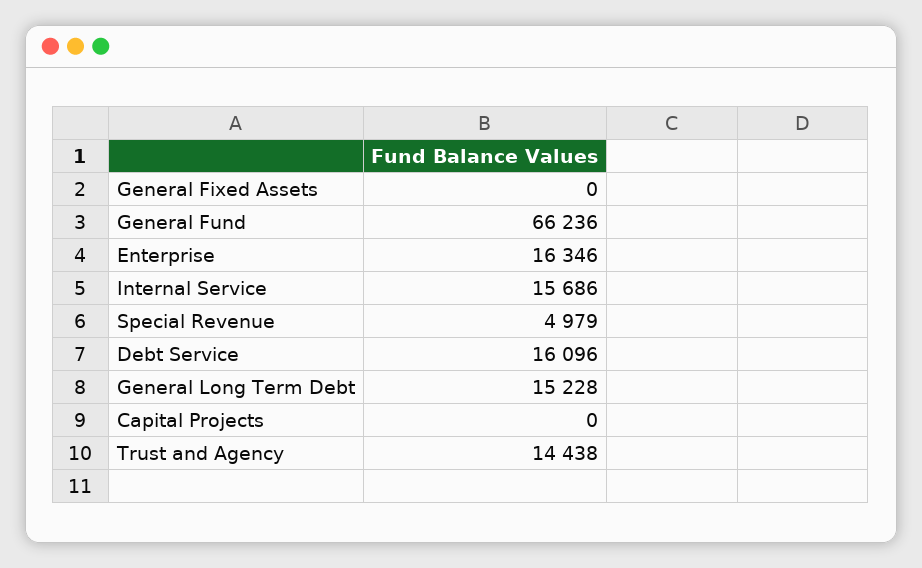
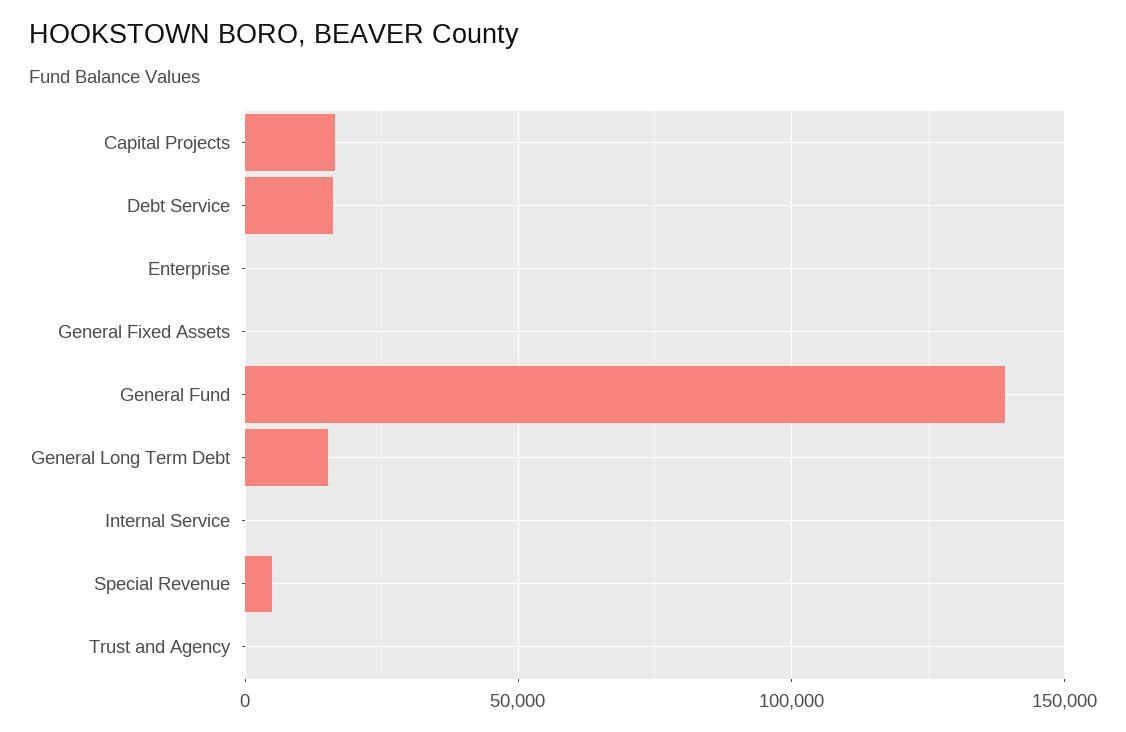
General Fund: 66236 -> 140000
Enterprise: 16346 -> 0
Internal Service: 15686 -> 0
Capital Projects: 0 -> 15000
Trust and Agency: 14438 -> 0

